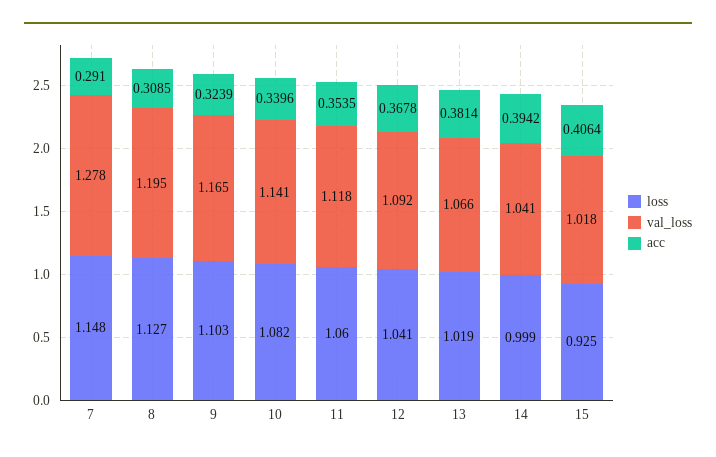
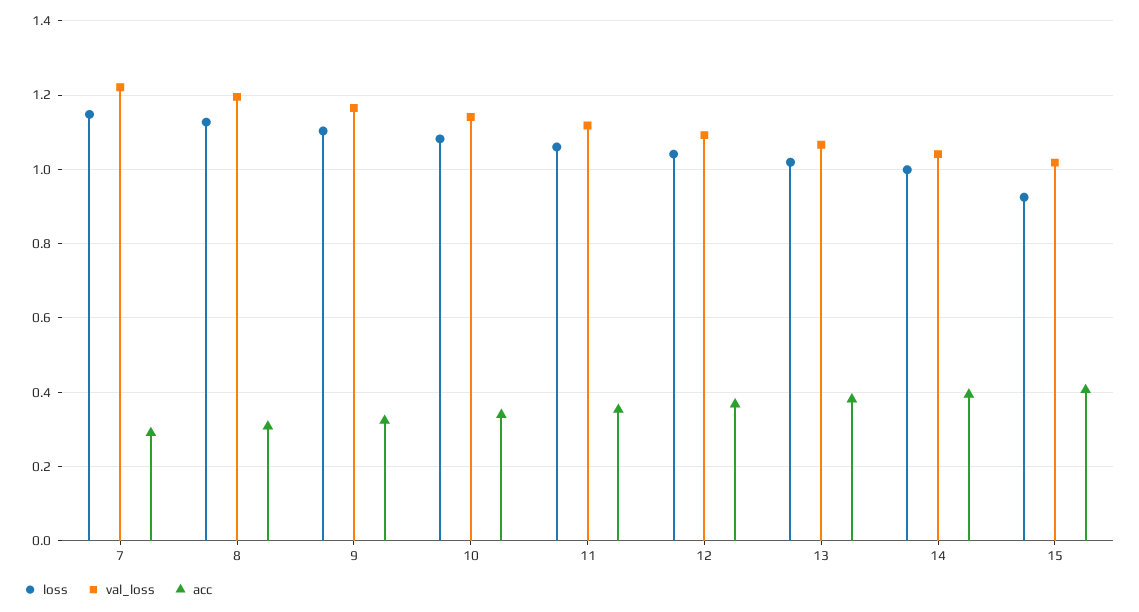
val_loss, 7: 1.278 -> 1.22

